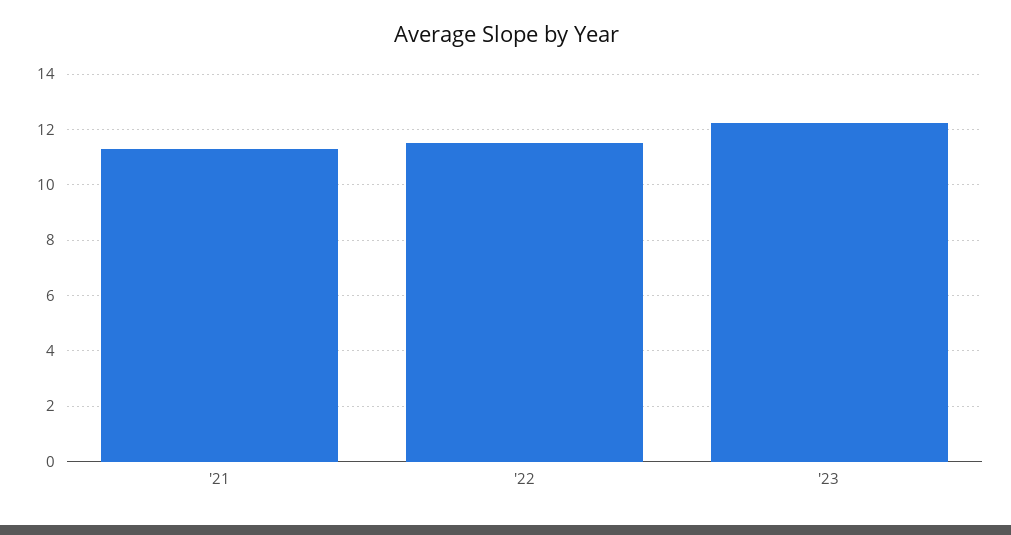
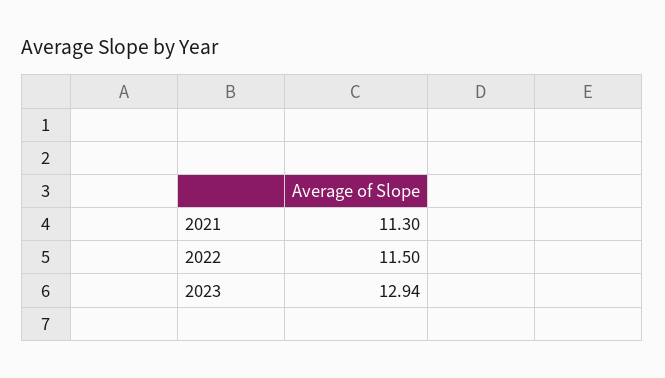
'23: 12.25 -> 12.94

